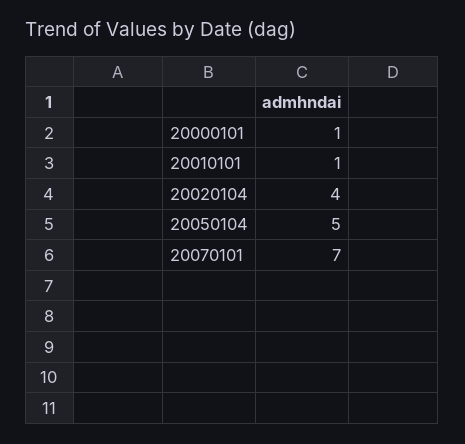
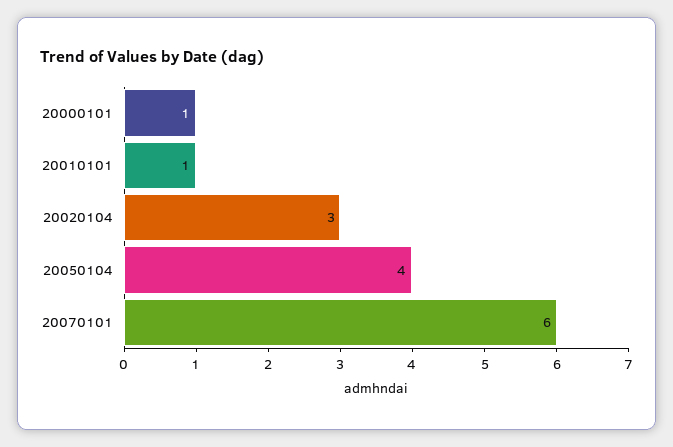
20020104: 4 -> 3
20050104: 5 -> 4
20070101: 7 -> 6

